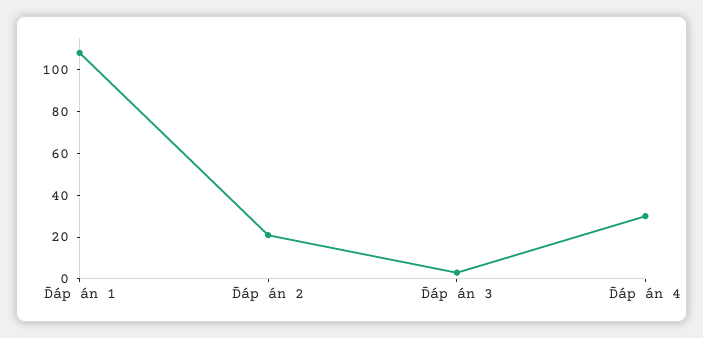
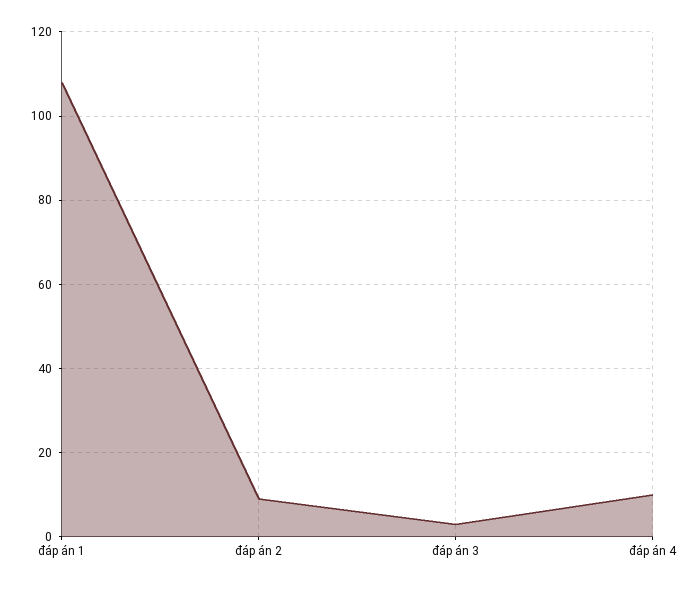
Đáp án 2: 20 -> 10
Đáp án 4: 30 -> 10

